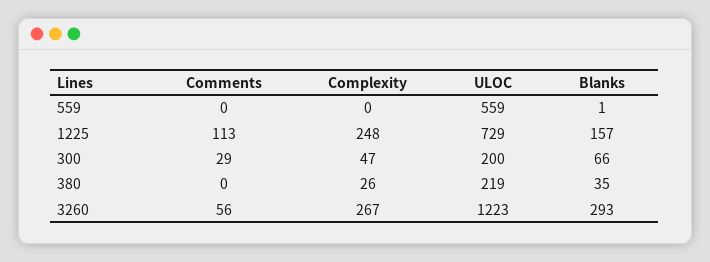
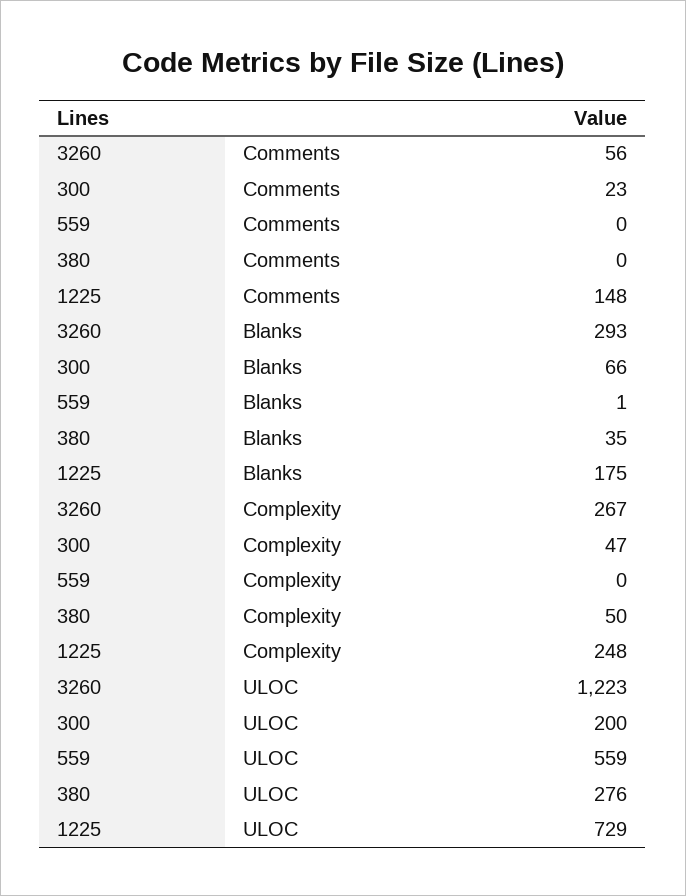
Comments, 1225: 113 -> 148
Blanks, 1225: 157 -> 175
Comments, 300: 29 -> 23
Complexity, 380: 26 -> 50
ULOC, 380: 219 -> 276

